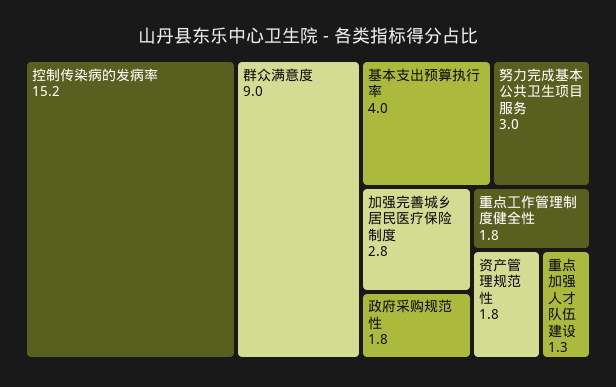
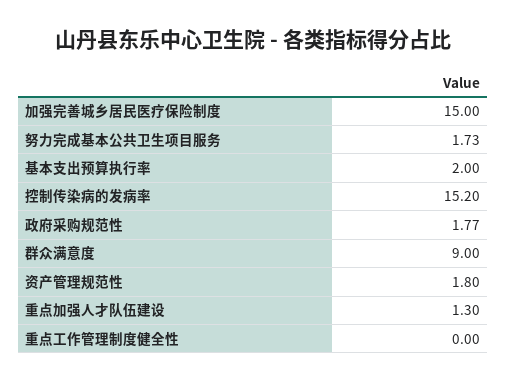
基本支出预算执行率: 4 -> 2
努力完成基本公共卫生项目服务: 3 -> 1.73
加强完善城乡居民医疗保险制度: 2.8 -> 15
政府采购规范性: 1.8 -> 1.77
重点工作管理制度健全性: 1.8 -> 0

